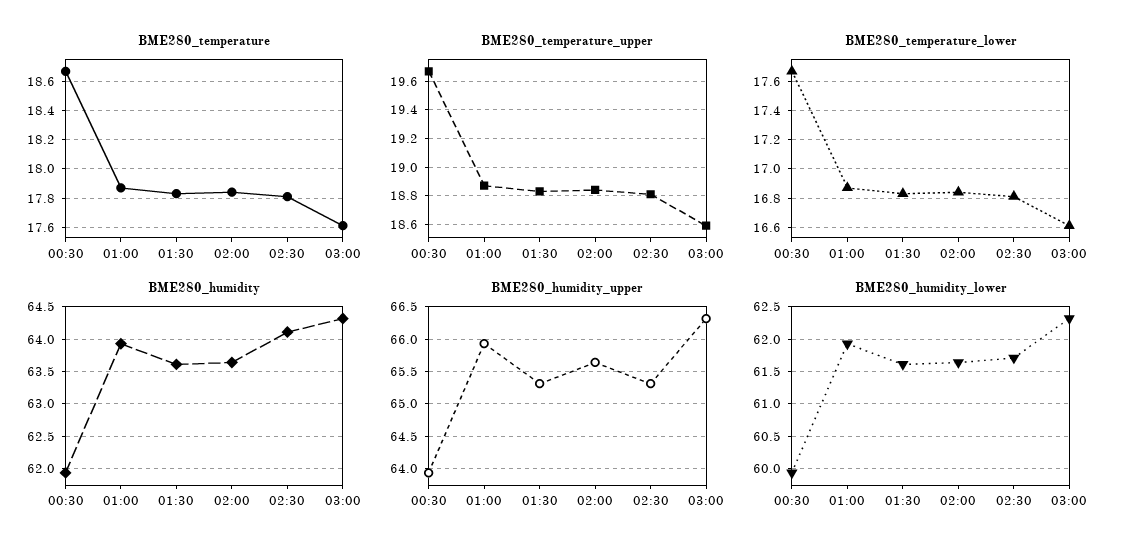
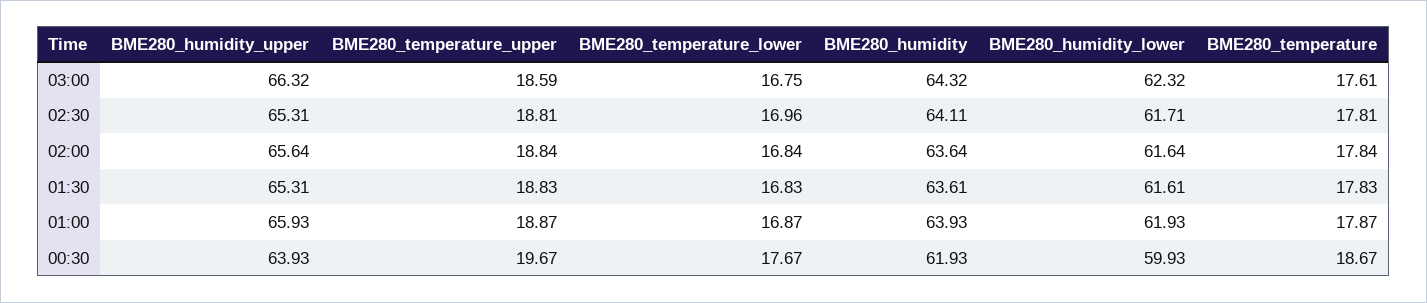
BME280_temperature_lower, 02:30: 16.8 -> 16.96
BME280_temperature_lower, 03:00: 16.6 -> 16.75

